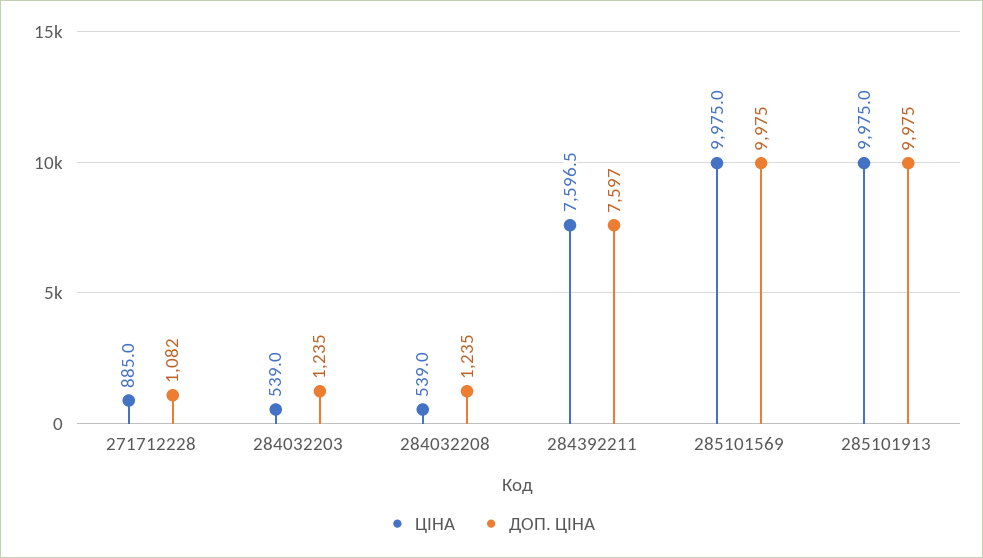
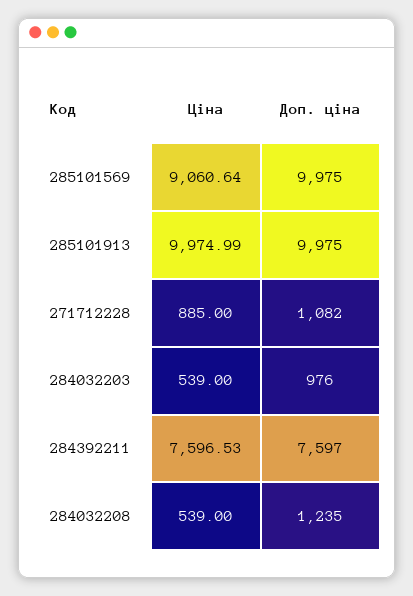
ДОП. ЦІНА, 284032203: 1235 -> 976
ЦІНА, 285101569: 9975 -> 9060.64

